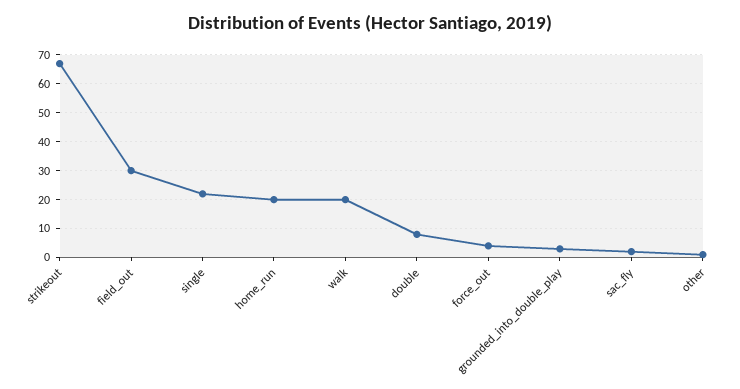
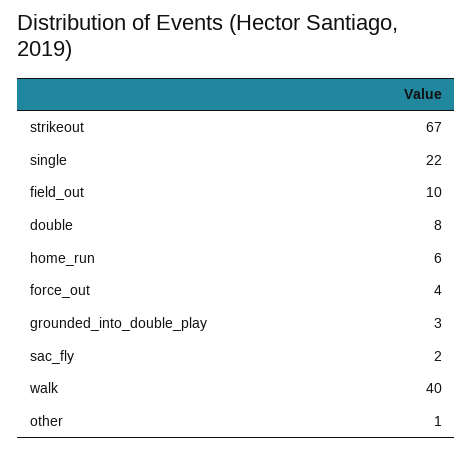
field_out: 30 -> 10
home_run: 20 -> 6
walk: 20 -> 40

